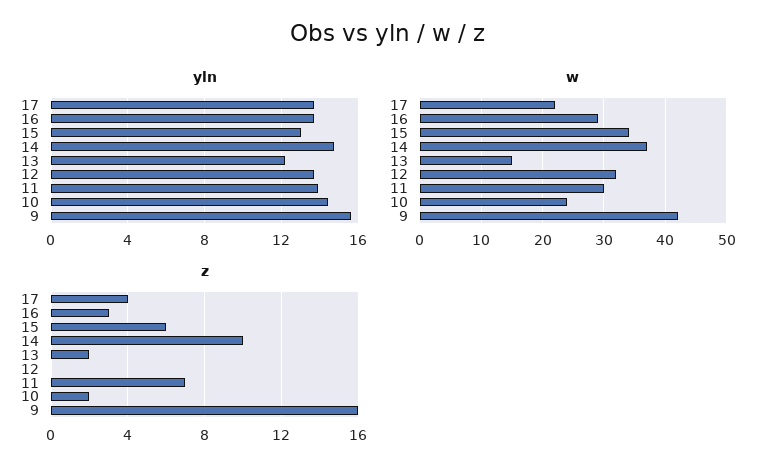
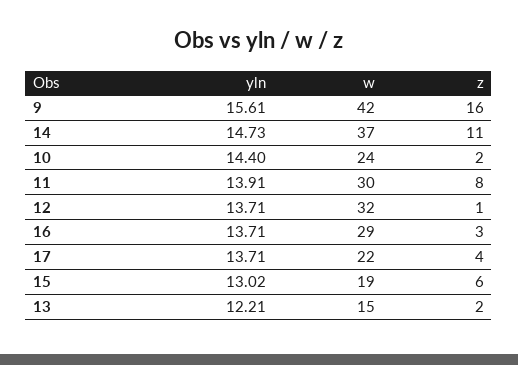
w, 15: 34 -> 19
z, 14: 10 -> 11
z, 12: 0 -> 1
z, 11: 7 -> 8

